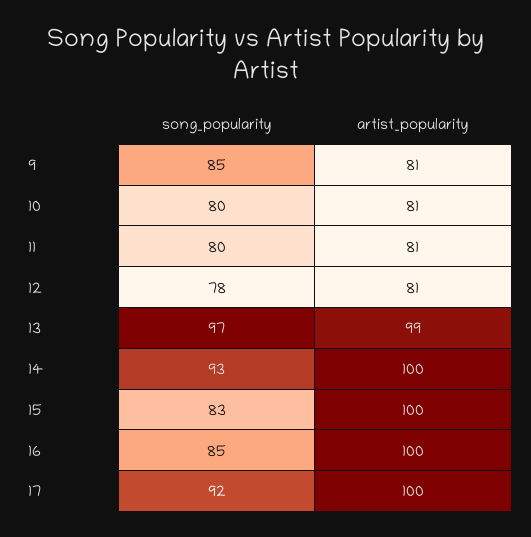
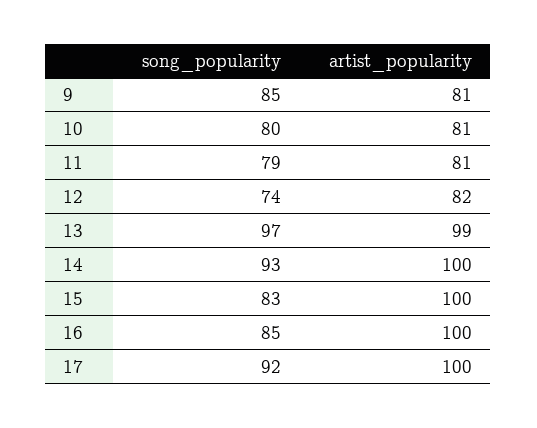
song_popularity, 11: 80 -> 79
song_popularity, 12: 78 -> 74
artist_popularity, 12: 81 -> 82

